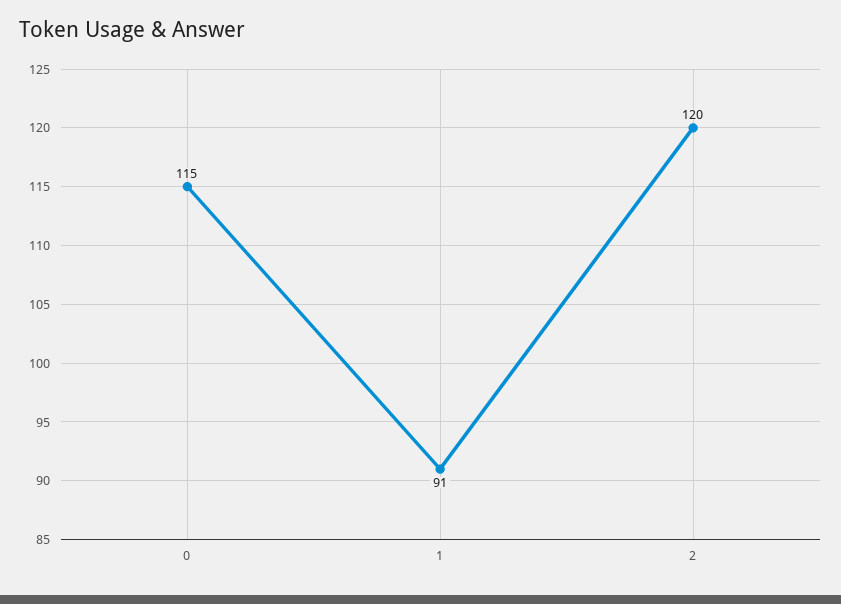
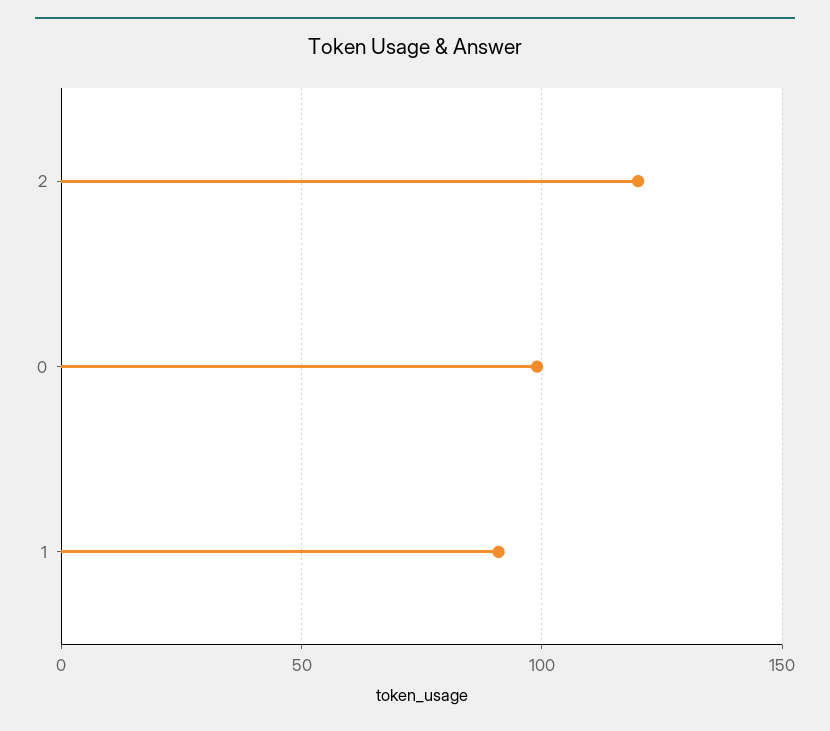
0: 115 -> 100

